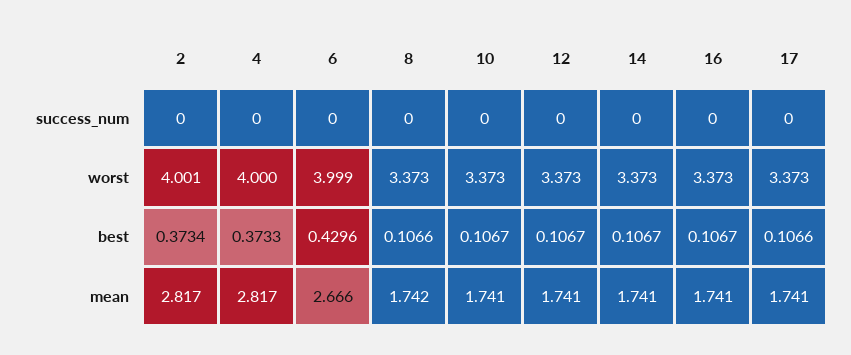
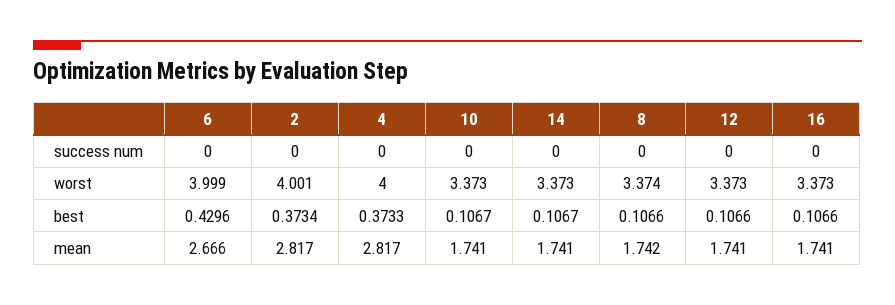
17, success_num: 0 -> none
8, worst: 3.373 -> 3.374
17, worst: 3.373 -> none
12, best: 0.1067 -> 0.1066
16, best: 0.1067 -> 0.1066
17, best: 0.1066 -> none
17, mean: 1.741 -> none

